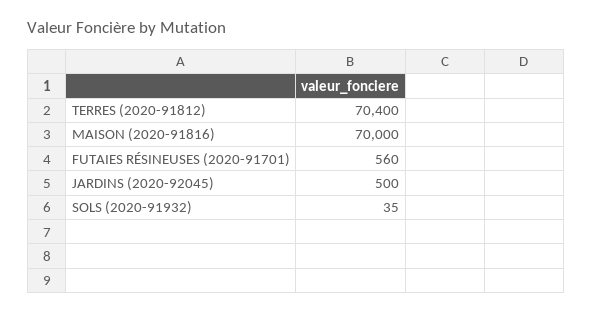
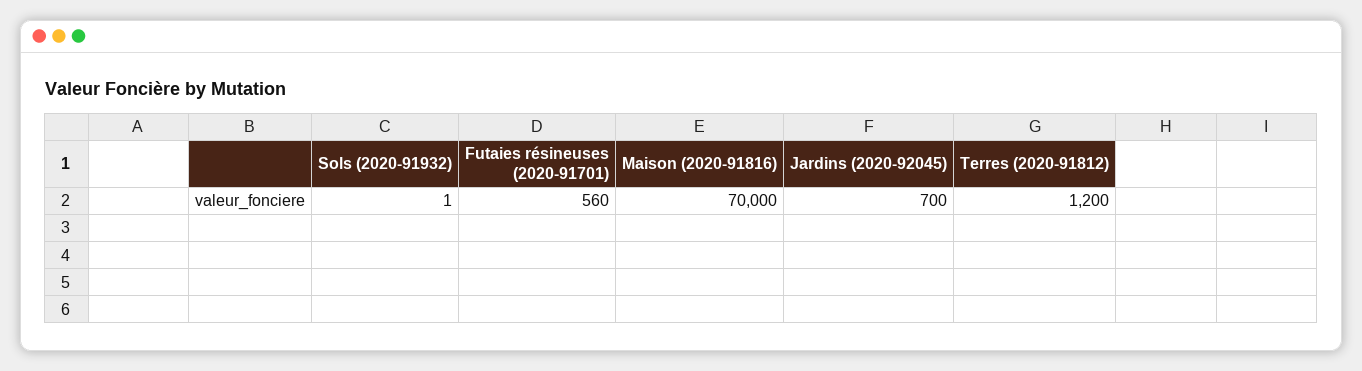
TERRES (2020-91812): 70400 -> 1200
JARDINS (2020-92045): 500 -> 700
SOLS (2020-91932): 35 -> 1

